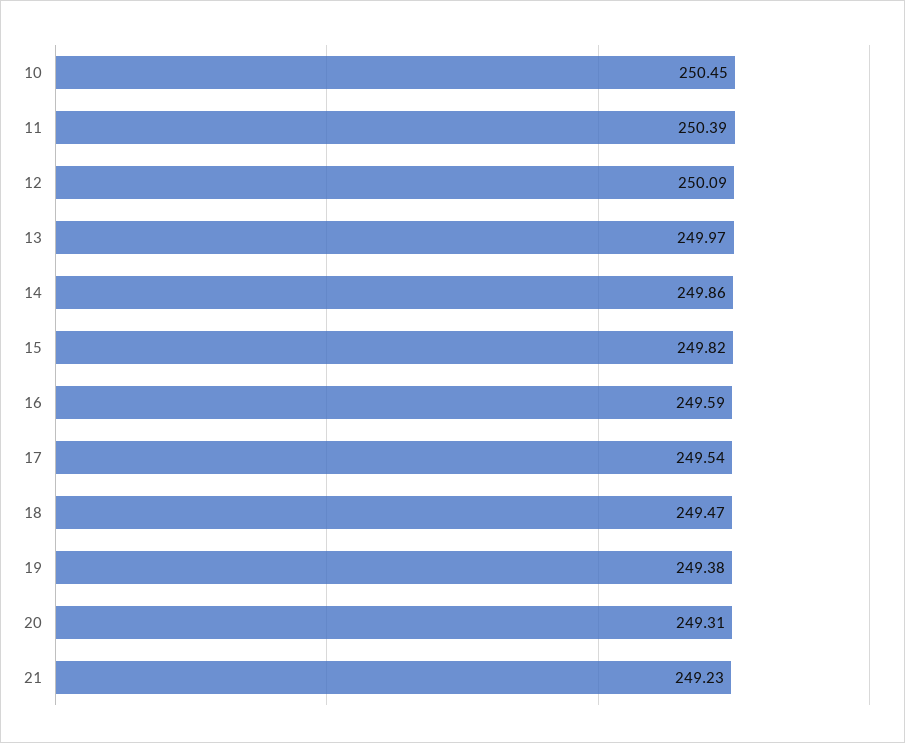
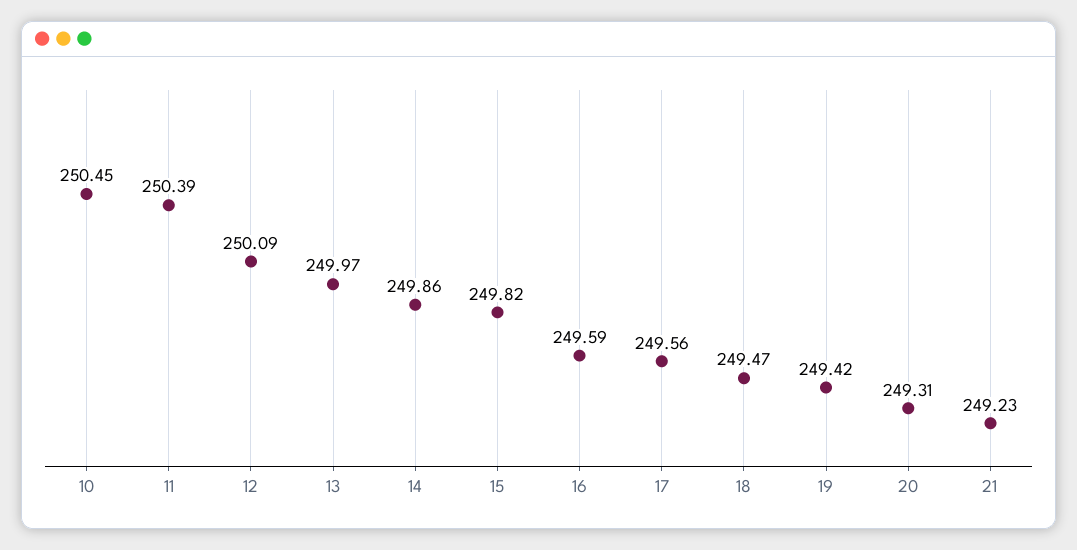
17: 249.54 -> 249.56
19: 249.38 -> 249.42

